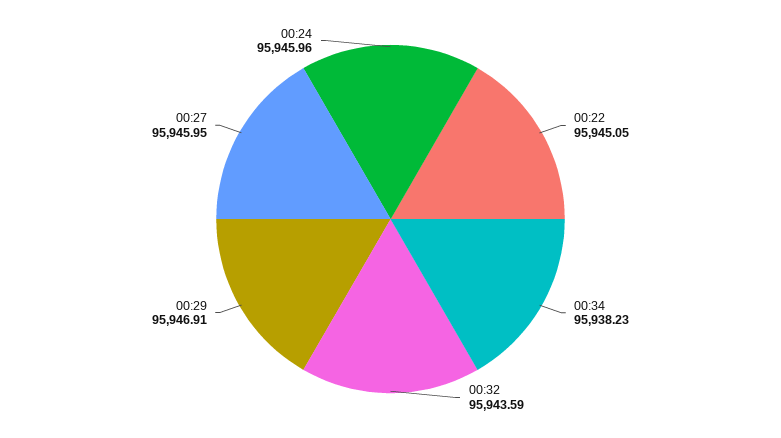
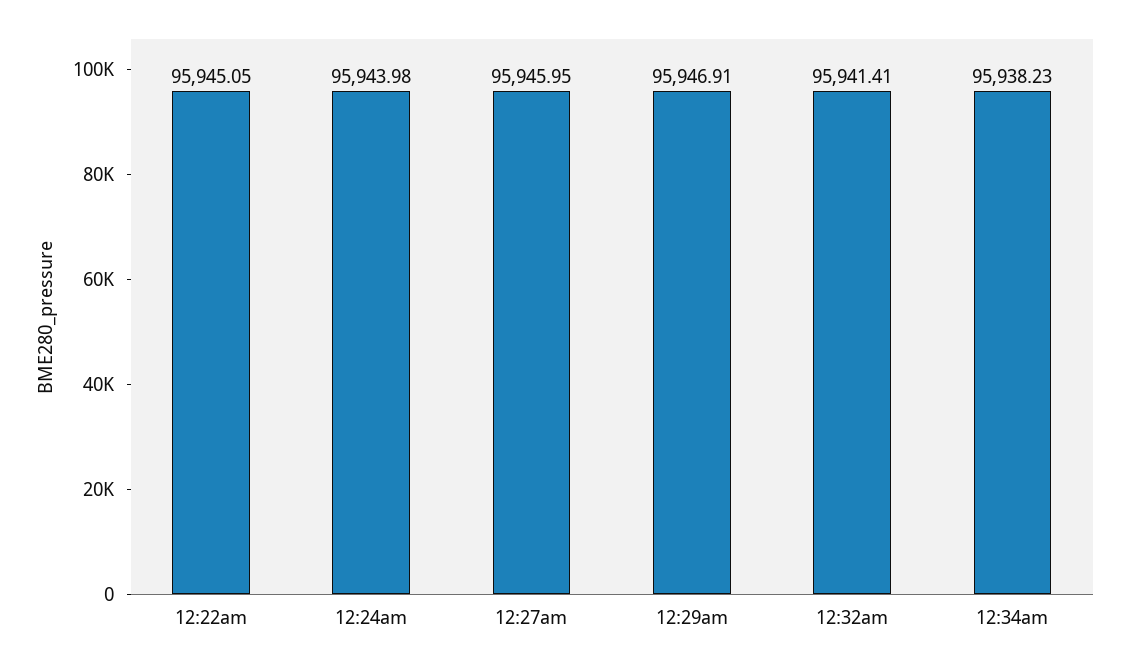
00:32: 95943.59 -> 95941.41
00:24: 95945.96 -> 95943.98

